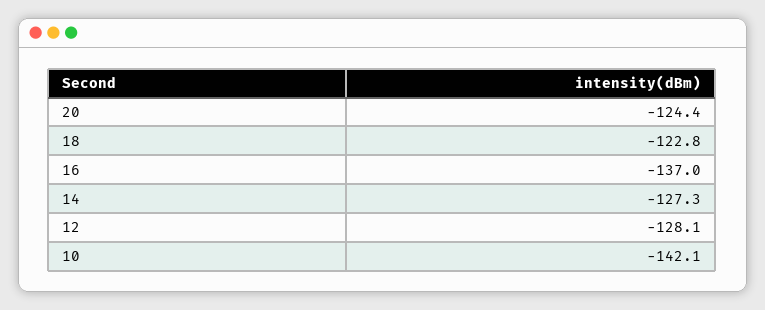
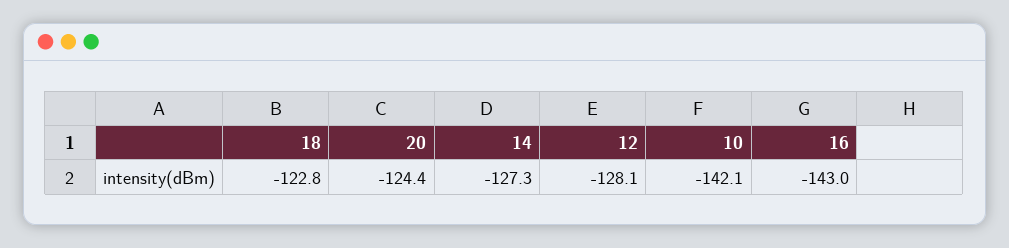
16: -137 -> -143

